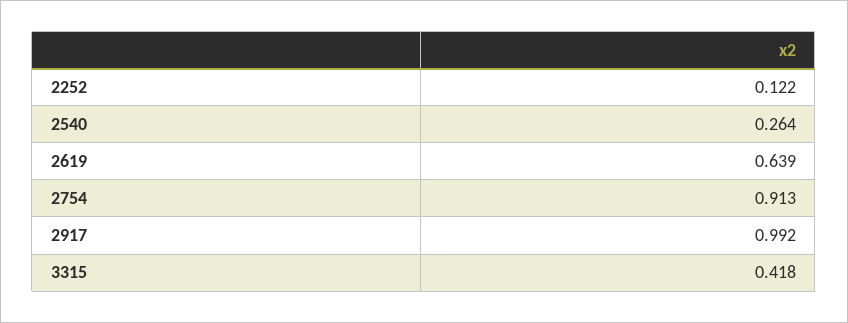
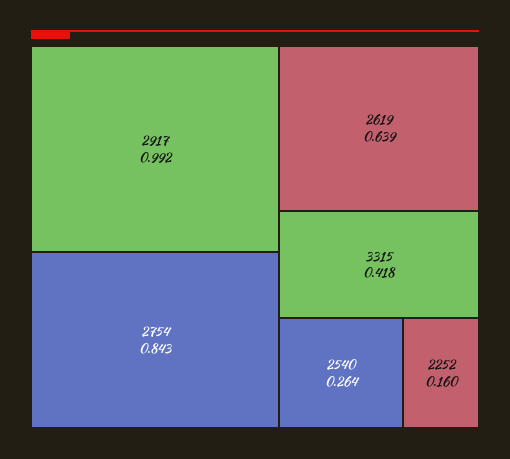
2252: 0.122 -> 0.16
2754: 0.913 -> 0.843

